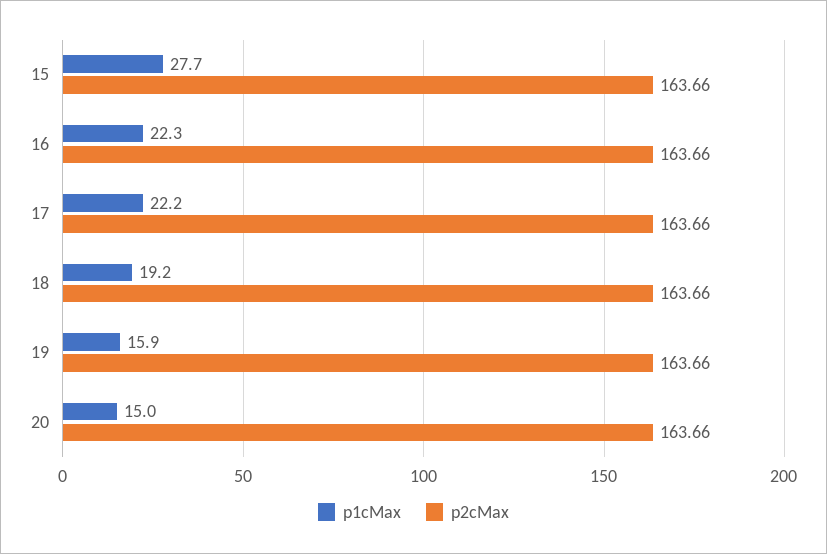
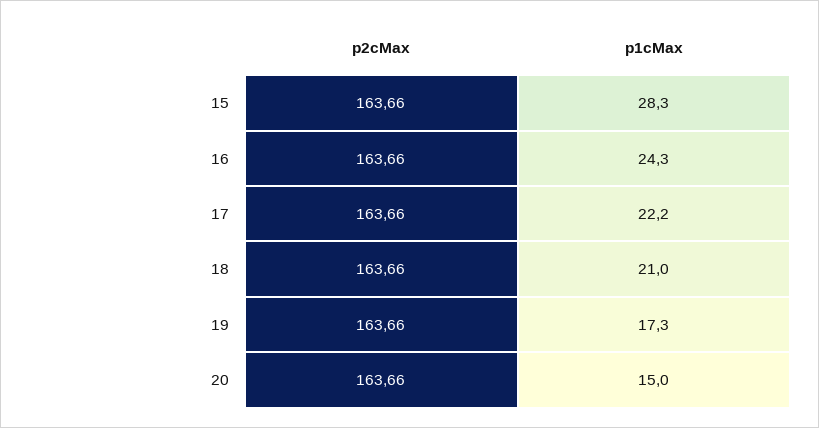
p1cMax, 15: 27.7 -> 28.3
p1cMax, 16: 22.3 -> 24.3
p1cMax, 18: 19.2 -> 21
p1cMax, 19: 15.9 -> 17.3

